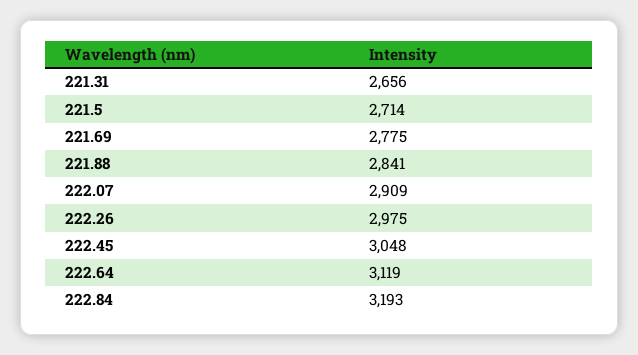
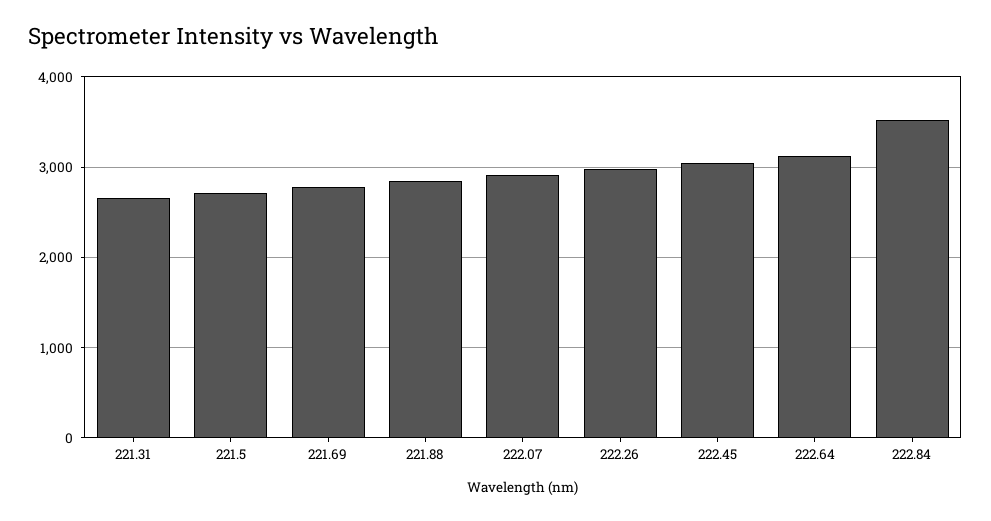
222.84: 3193 -> 3500

